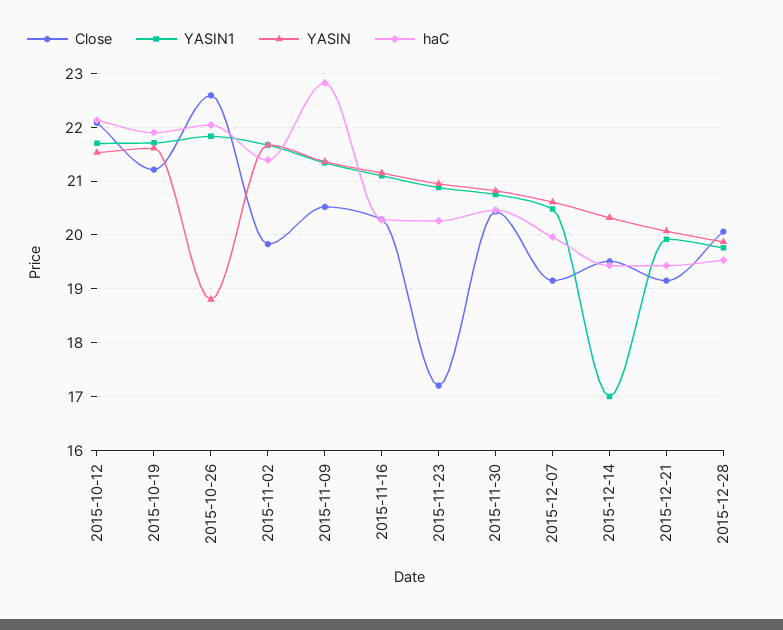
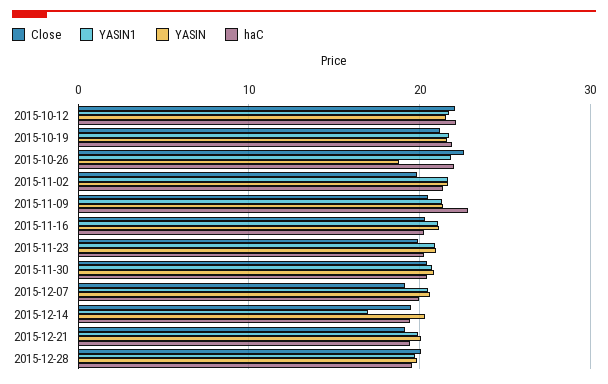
Close, 2015-11-23: 17.2 -> 20

